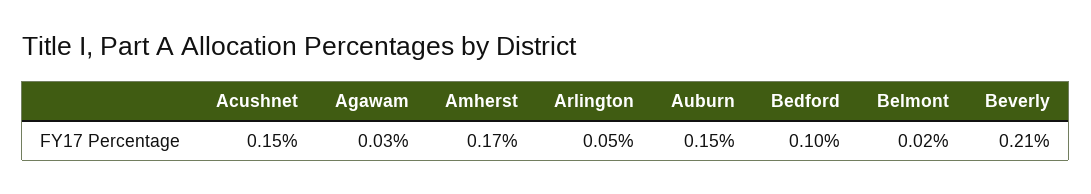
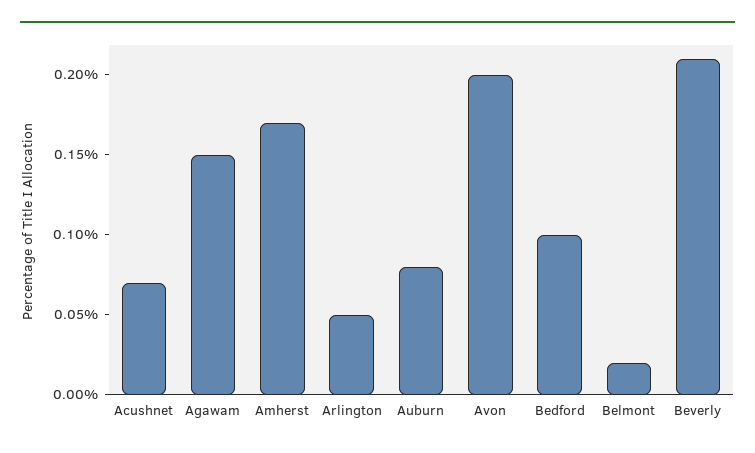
Acushnet: 0.15 -> 0.07
Agawam: 0.03 -> 0.15
Auburn: 0.15 -> 0.08
Avon: none -> 0.2

